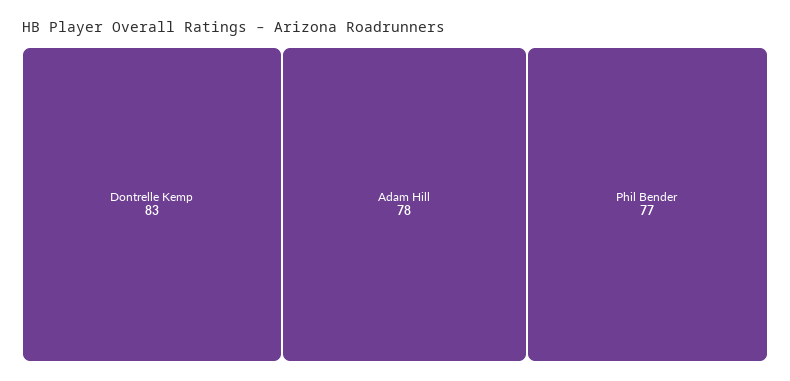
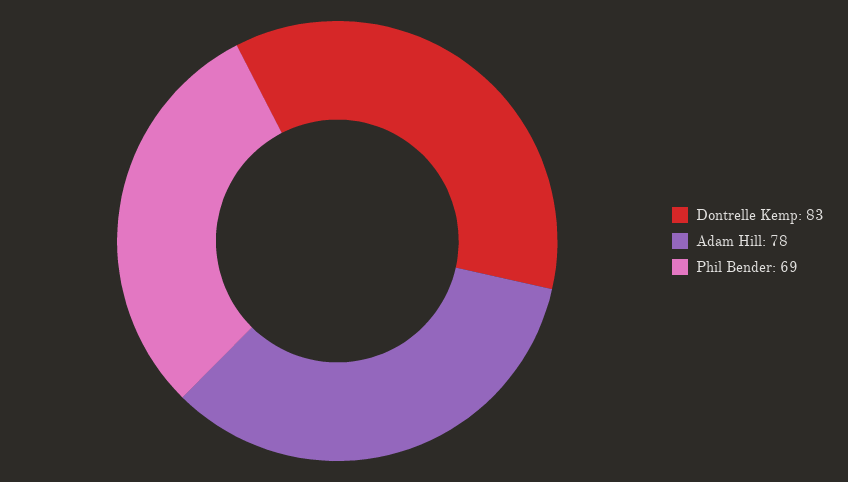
Phil Bender: 77 -> 69

